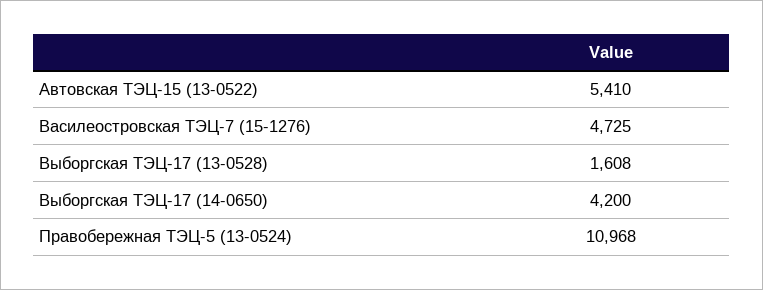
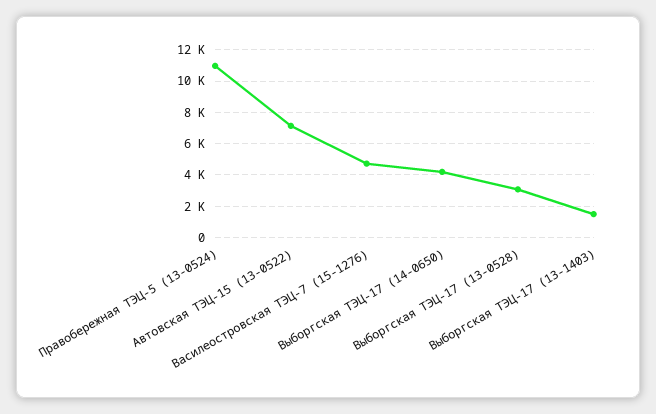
Автовская ТЭЦ-15 (13-0522): 5410 -> 7000
Выборгская ТЭЦ-17 (13-0528): 1608 -> 3000
Выборгская ТЭЦ-17 (13-1403): none -> 1500

